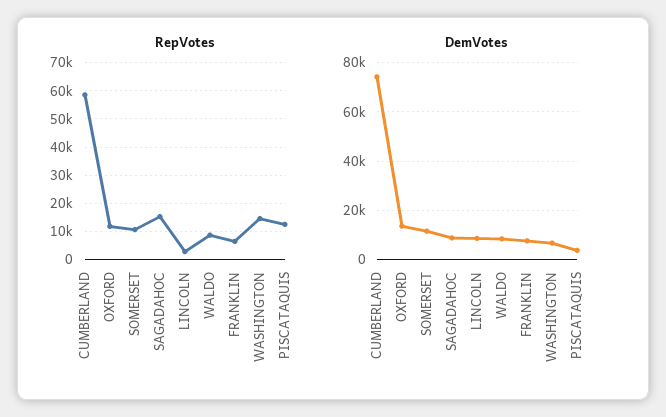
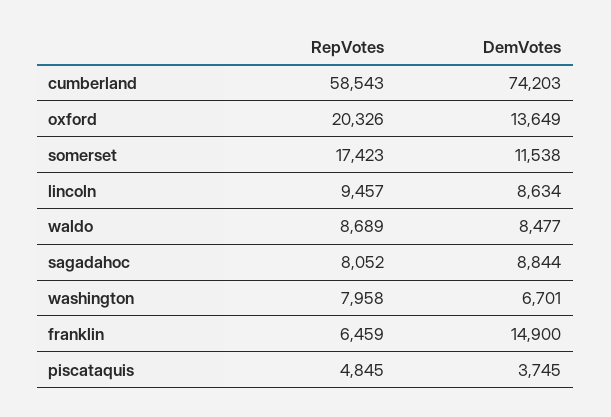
RepVotes, OXFORD: 12500 -> 20326
RepVotes, SOMERSET: 10000 -> 17423
RepVotes, SAGADAHOC: 15000 -> 8052
RepVotes, LINCOLN: 2500 -> 9457
RepVotes, WASHINGTON: 15000 -> 7958
RepVotes, PISCATAQUIS: 12500 -> 4845
DemVotes, FRANKLIN: 7500 -> 14900

